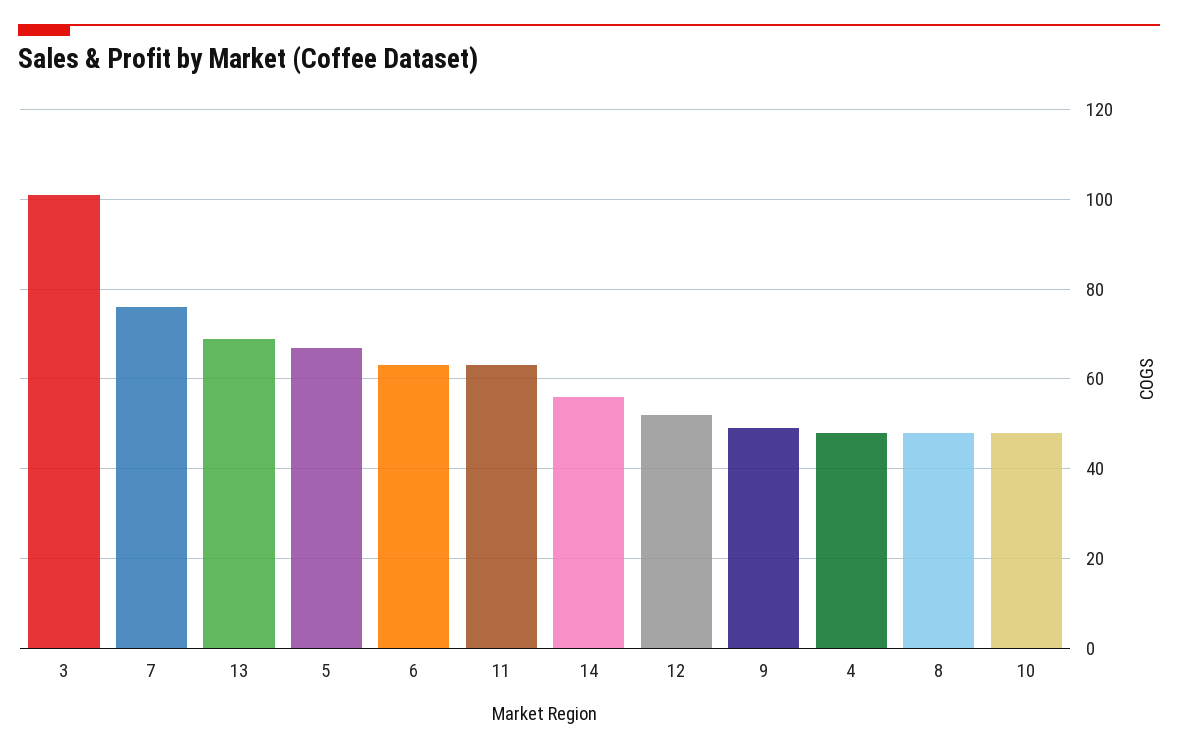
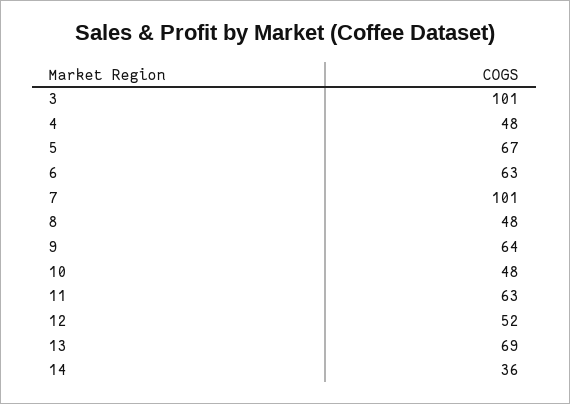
7: 75 -> 101
14: 55 -> 36
9: 50 -> 64

